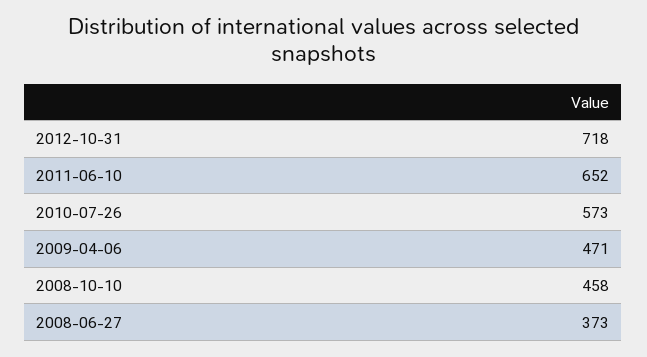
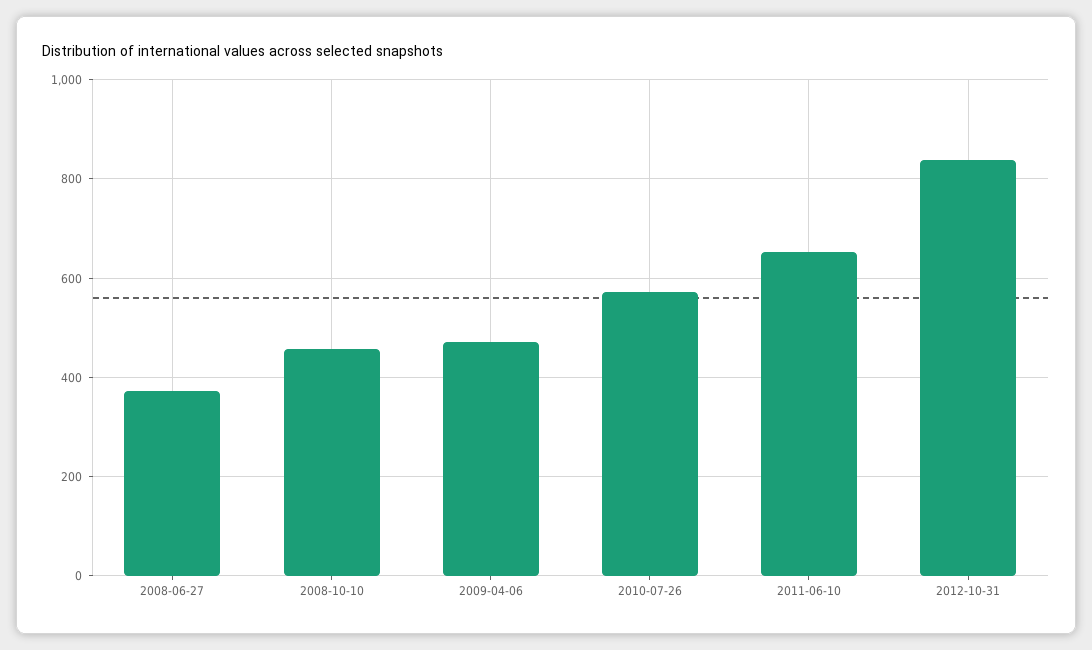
2012-10-31: 718 -> 840

